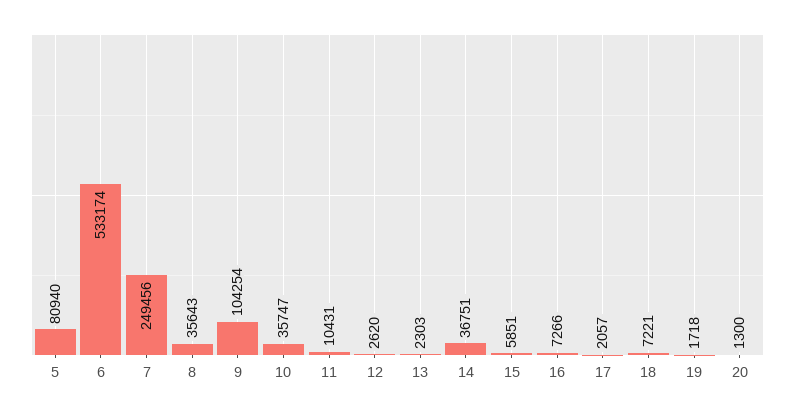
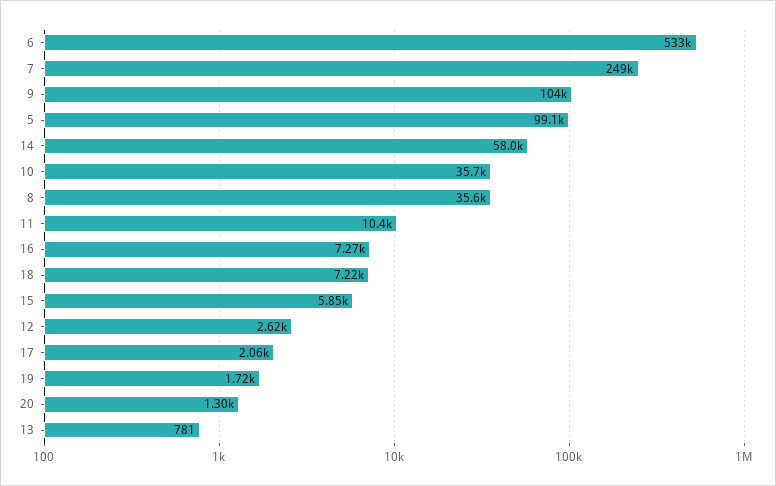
5: 80940 -> 99100
13: 2303 -> 781
14: 36751 -> 58000

